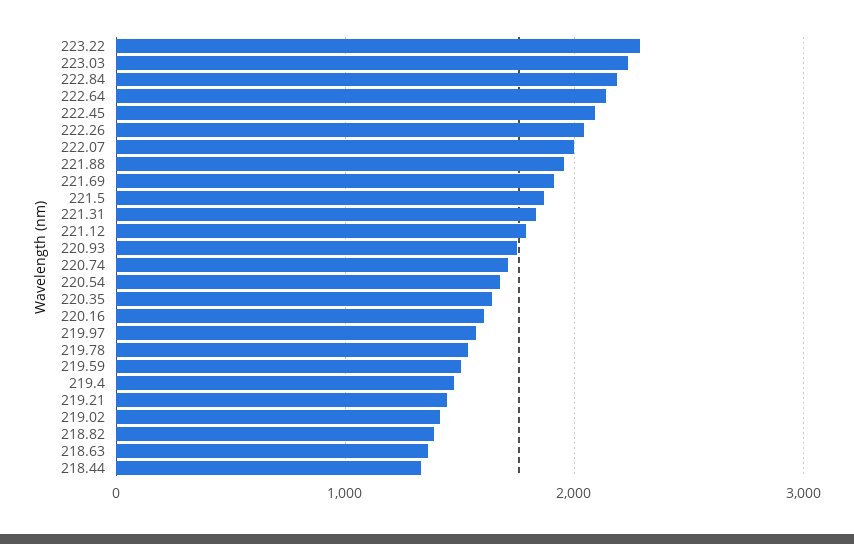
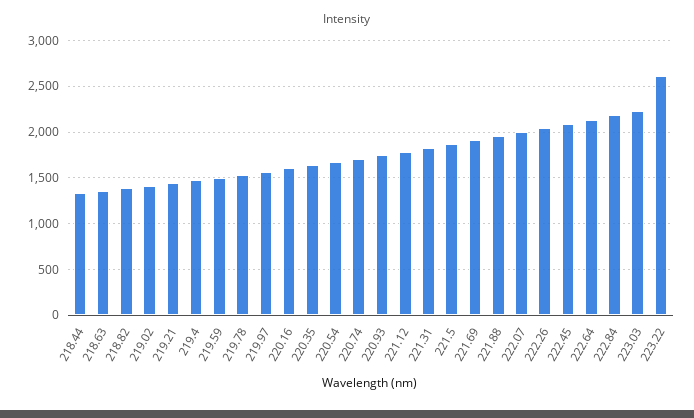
223.22: 2300 -> 2600

